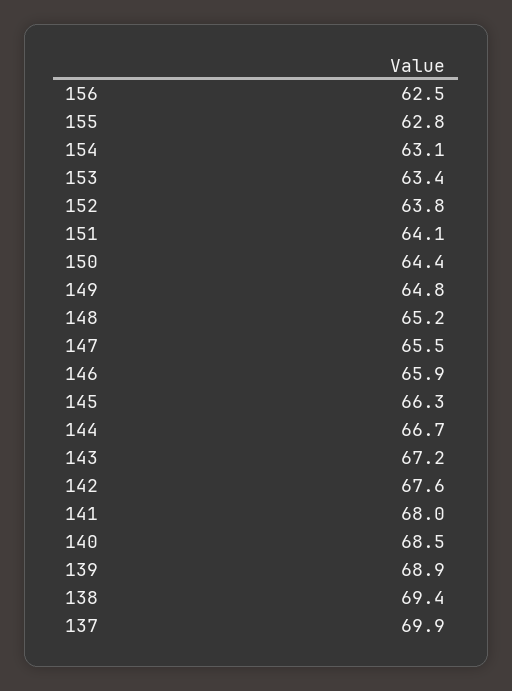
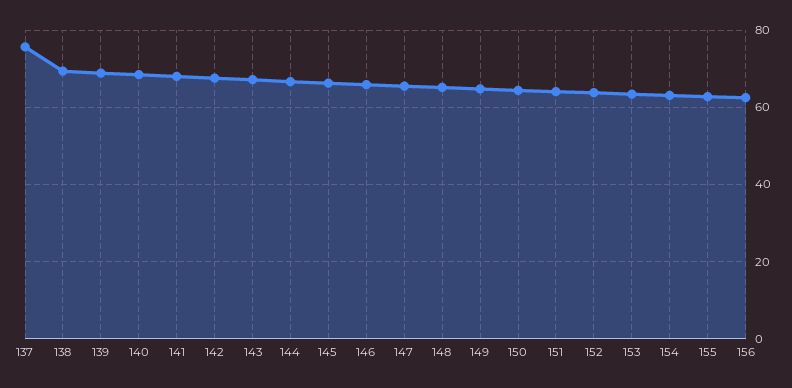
137: 69.9 -> 76

